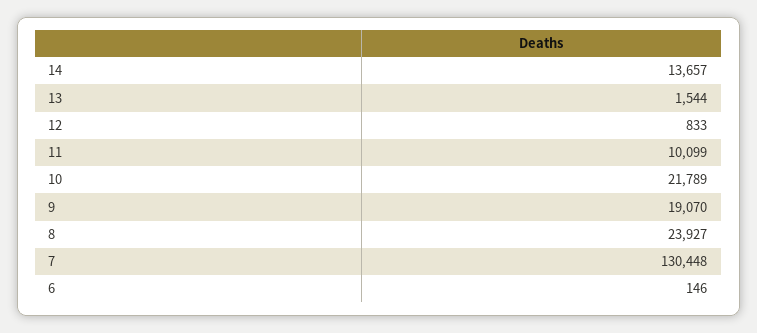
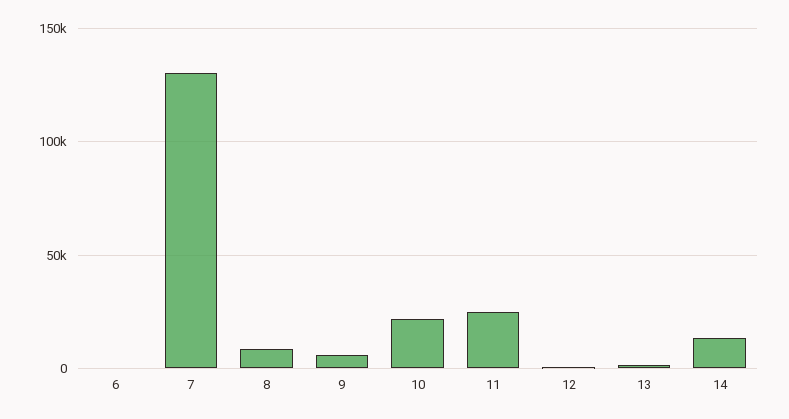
11: 10099 -> 25000
9: 19070 -> 5000
8: 23927 -> 10000

